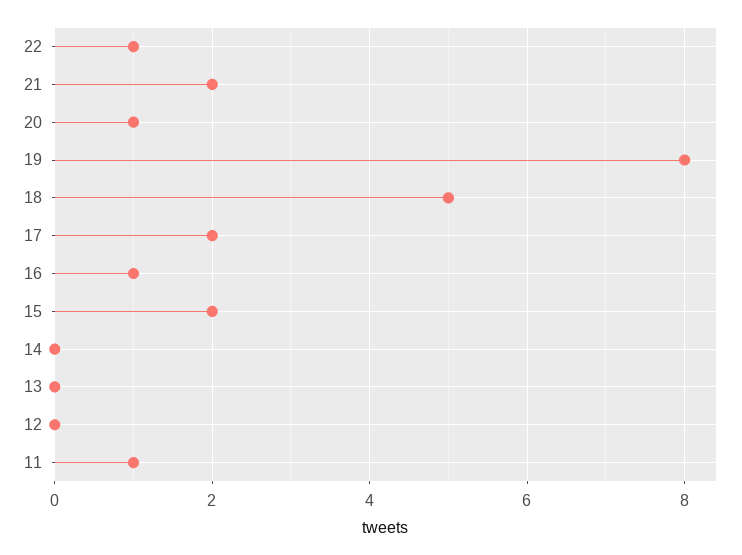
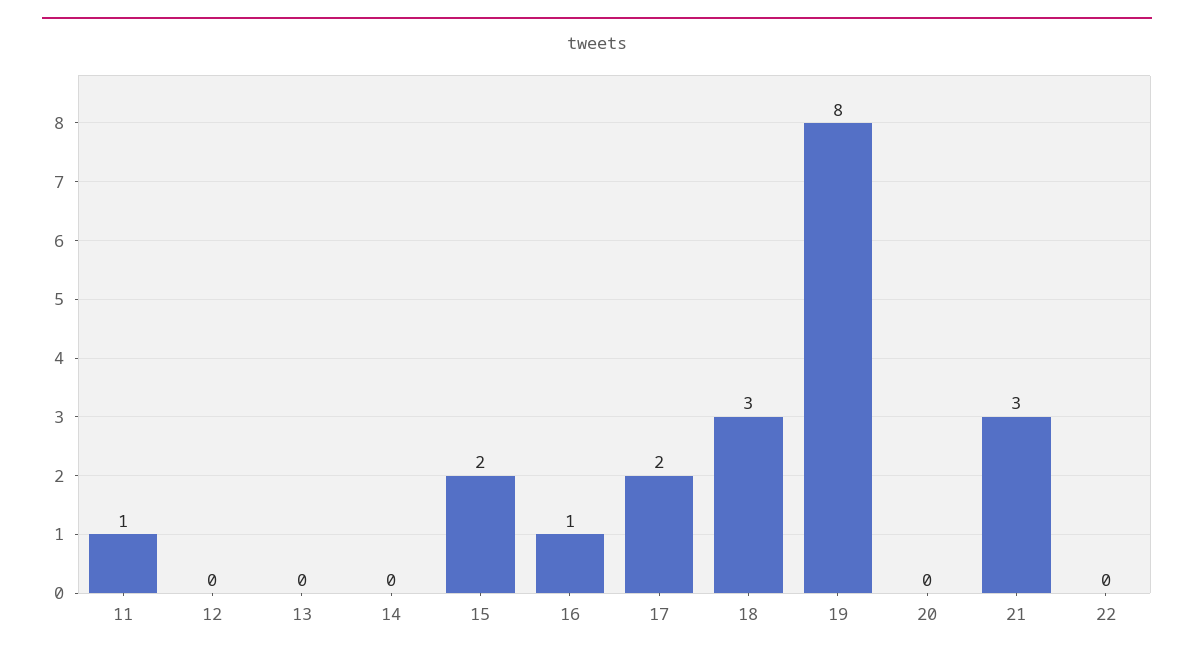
22: 1 -> 0
21: 2 -> 3
20: 1 -> 0
18: 5 -> 3

